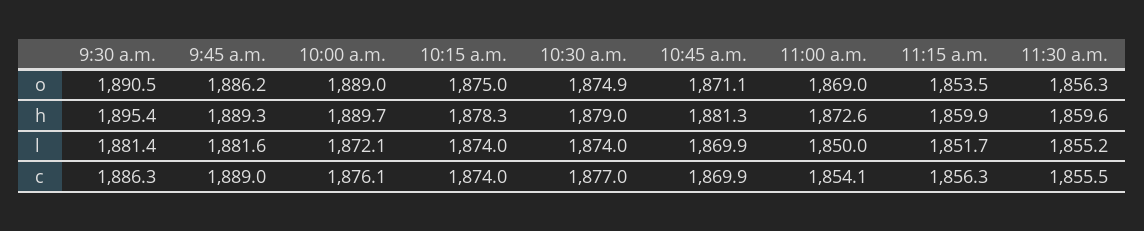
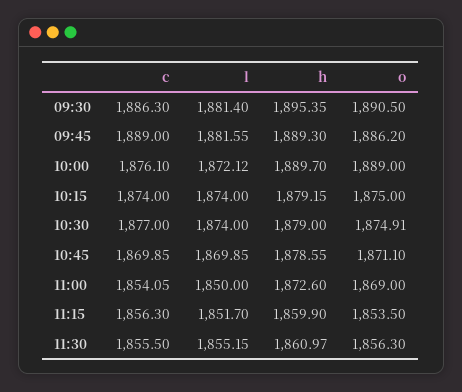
10:15 a.m., h: 1878.3 -> 1879.15
10:45 a.m., h: 1881.3 -> 1878.55
11:30 a.m., h: 1859.6 -> 1860.97

